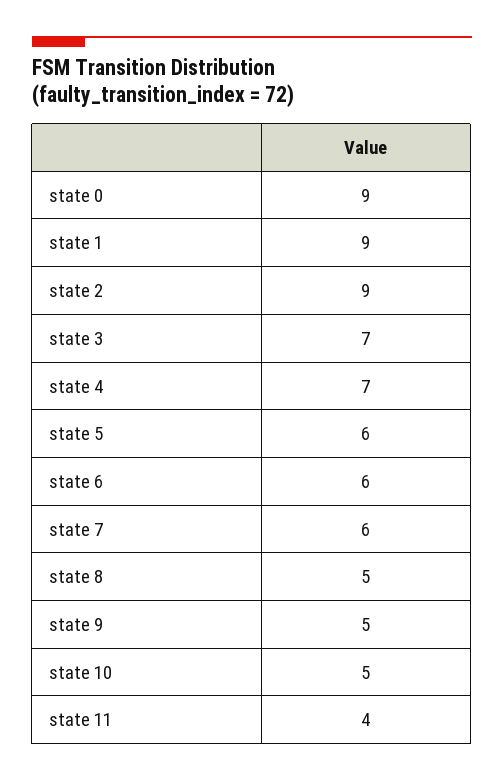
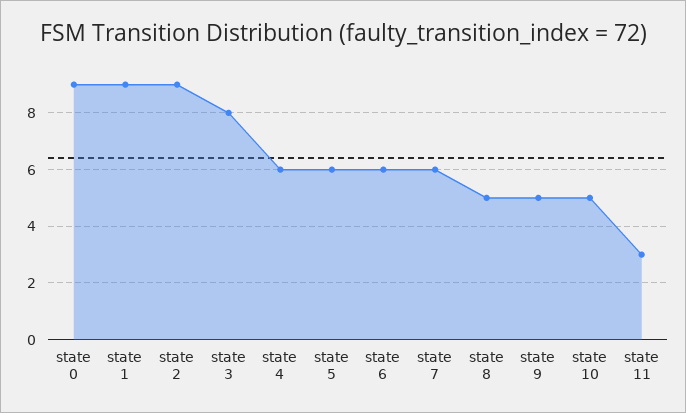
state 3: 7 -> 8
state 4: 7 -> 6
state 11: 4 -> 3

